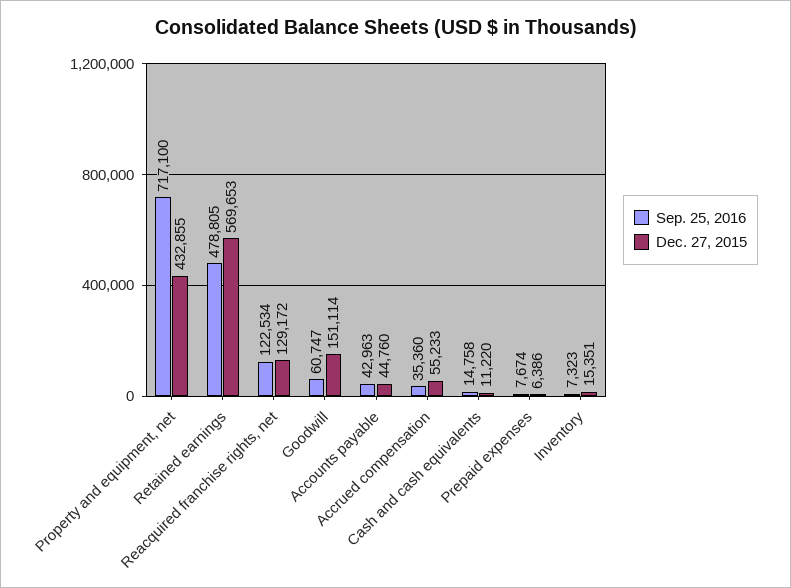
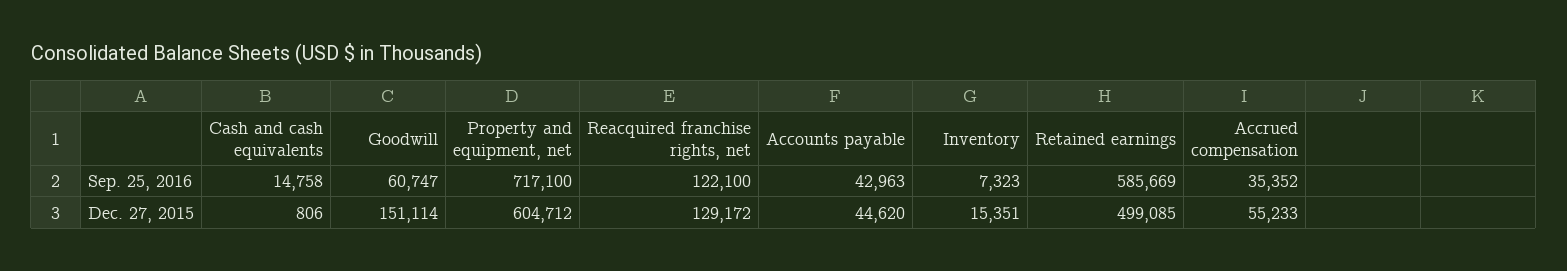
Dec. 27, 2015, Property and equipment, net: 432855 -> 604712
Sep. 25, 2016, Retained earnings: 478805 -> 585669
Dec. 27, 2015, Retained earnings: 569653 -> 499085
Sep. 25, 2016, Reacquired franchise rights, net: 122534 -> 122100
Dec. 27, 2015, Accounts payable: 44760 -> 44620
Sep. 25, 2016, Accrued compensation: 35360 -> 35352
Dec. 27, 2015, Cash and cash equivalents: 11220 -> 806
Sep. 25, 2016, Prepaid expenses: 7674 -> none
Dec. 27, 2015, Prepaid expenses: 6386 -> none

